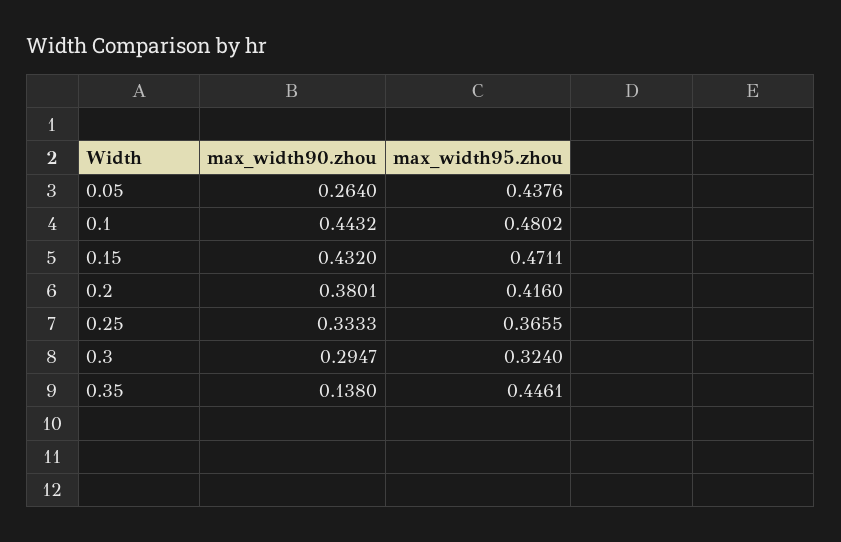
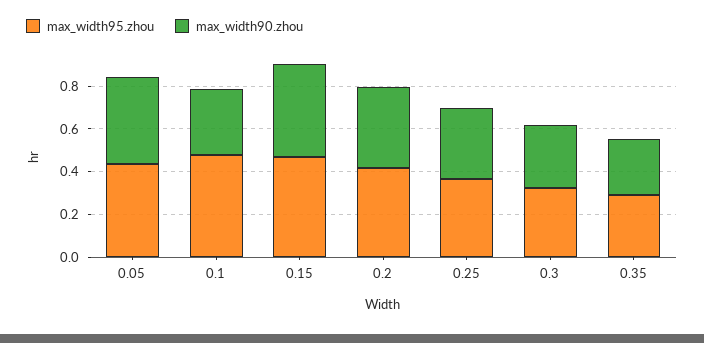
max_width90.zhou, 0.05: 0.264 -> 0.4
max_width90.zhou, 0.1: 0.4432 -> 0.3
max_width90.zhou, 0.35: 0.138 -> 0.25
max_width95.zhou, 0.35: 0.4461 -> 0.3

